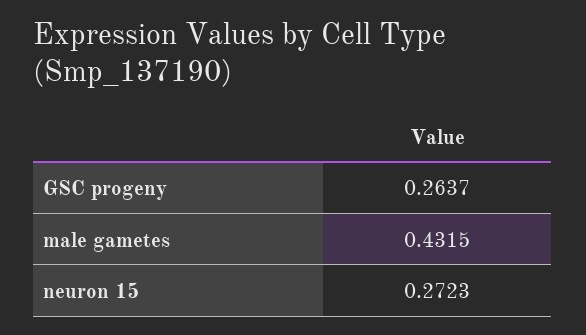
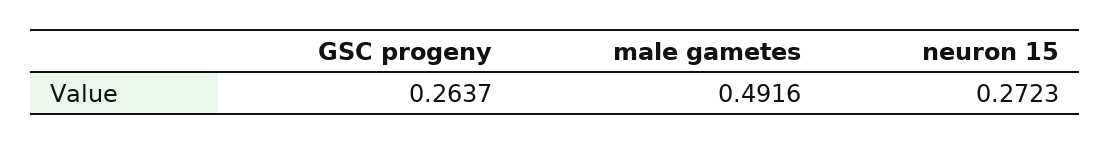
male gametes: 0.4315 -> 0.4916

